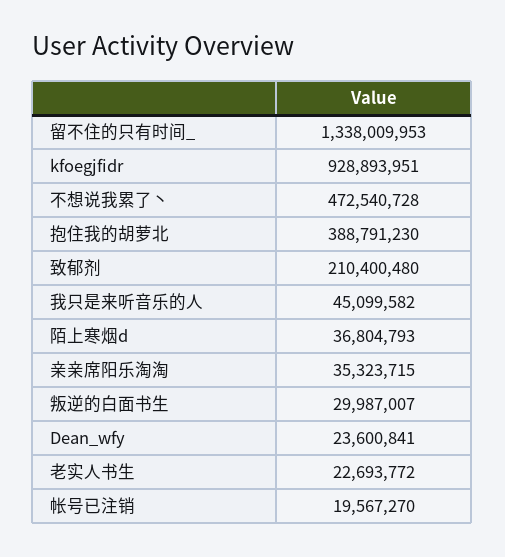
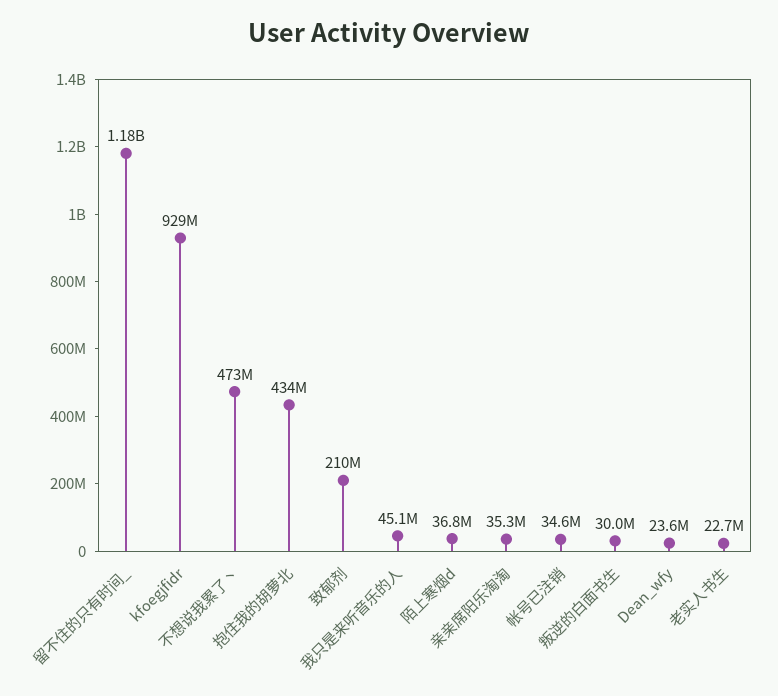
留不住的只有时间_: 1338009953 -> 1180000000
抱住我的胡萝北: 388791230 -> 434000000
帐号已注销: 19567270 -> 34600000

